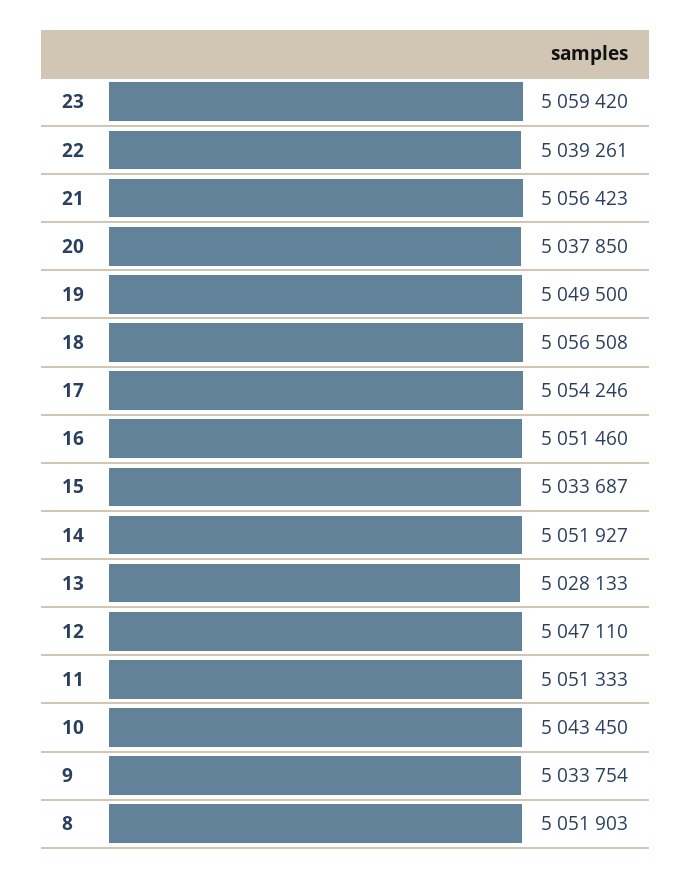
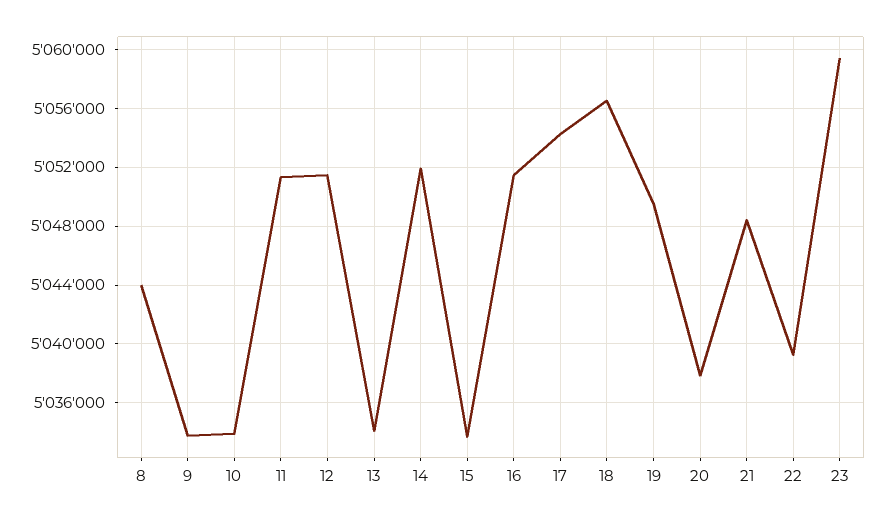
21: 5056423 -> 5048500
13: 5028133 -> 5034000
12: 5047110 -> 5051500
10: 5043450 -> 5034000
8: 5051903 -> 5044000

